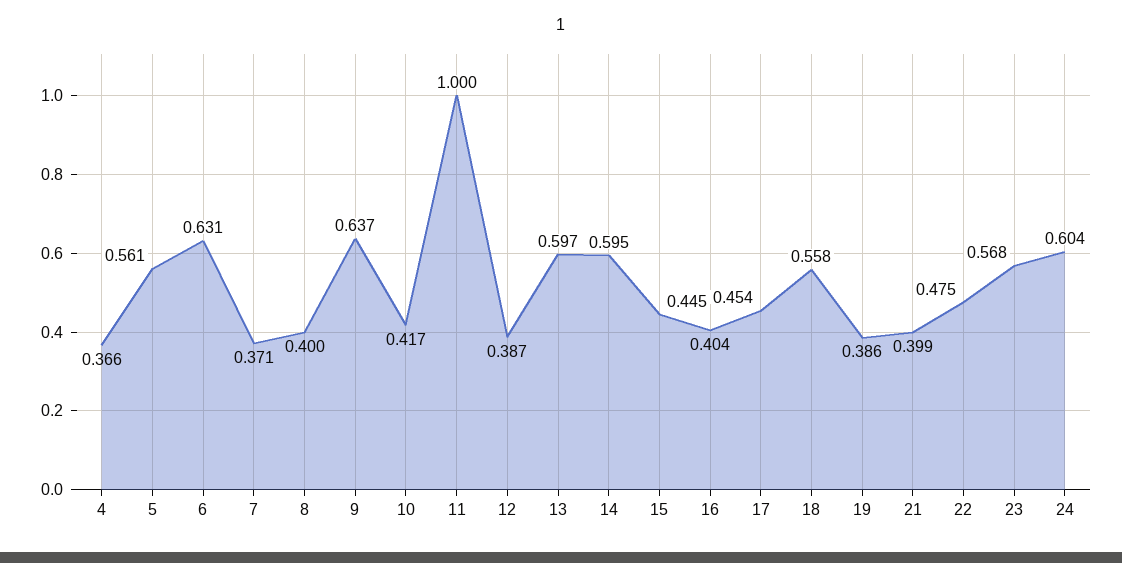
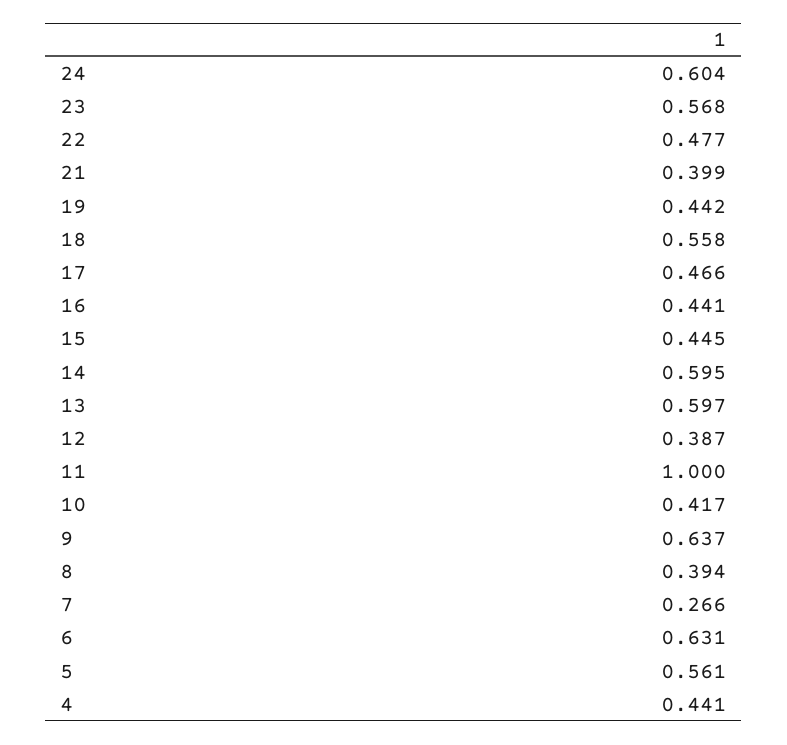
4: 0.366 -> 0.441
7: 0.371 -> 0.266
8: 0.4 -> 0.394
16: 0.404 -> 0.441
17: 0.454 -> 0.466
19: 0.386 -> 0.442
22: 0.475 -> 0.477

